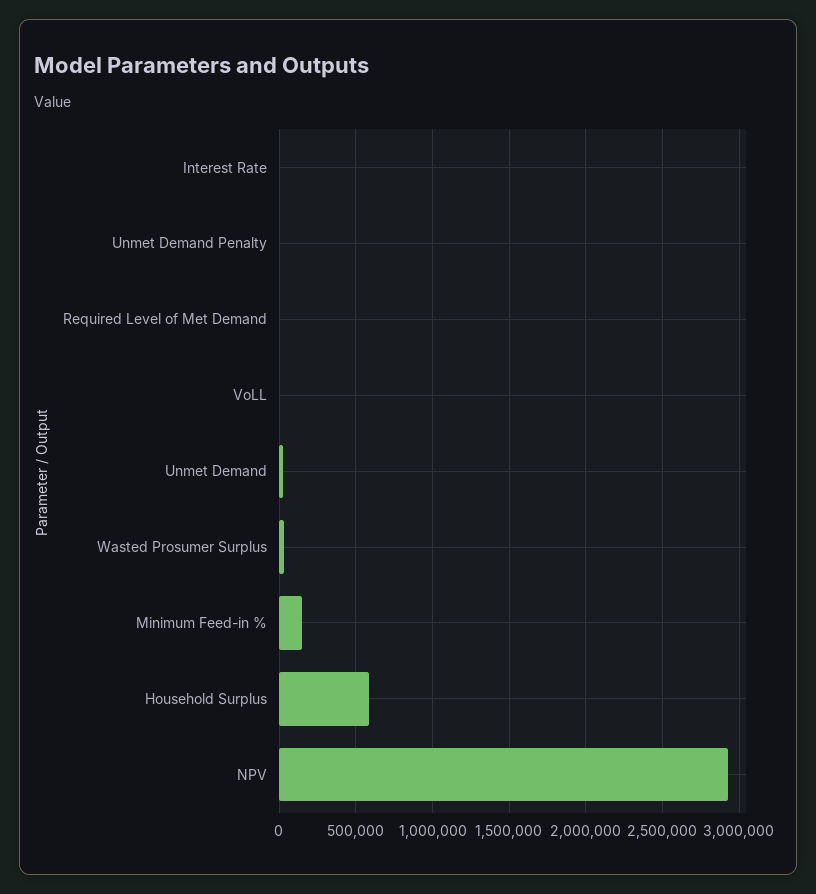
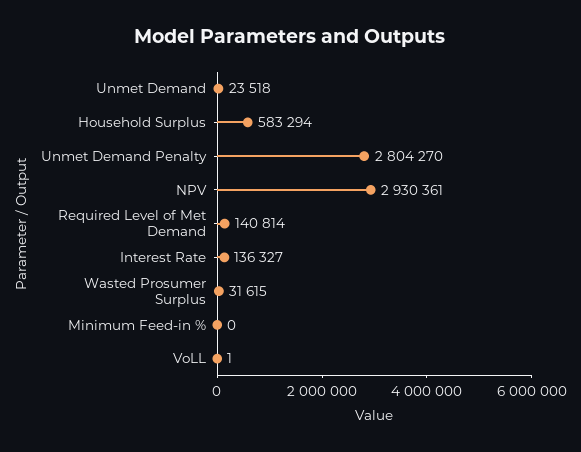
Interest Rate: 0 -> 136327
Unmet Demand Penalty: 0 -> 2804270
Required Level of Met Demand: 0 -> 140814
Minimum Feed-in %: 150000 -> 0

